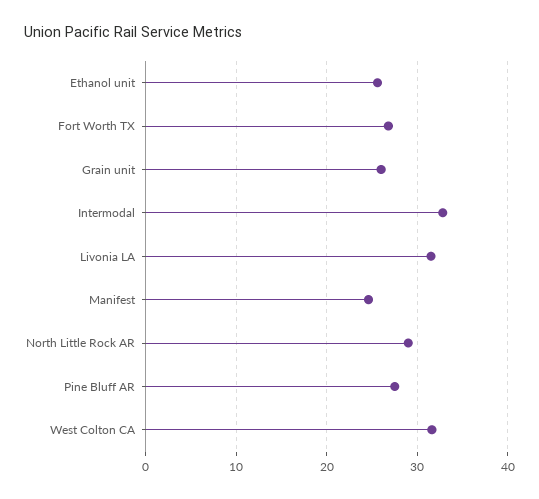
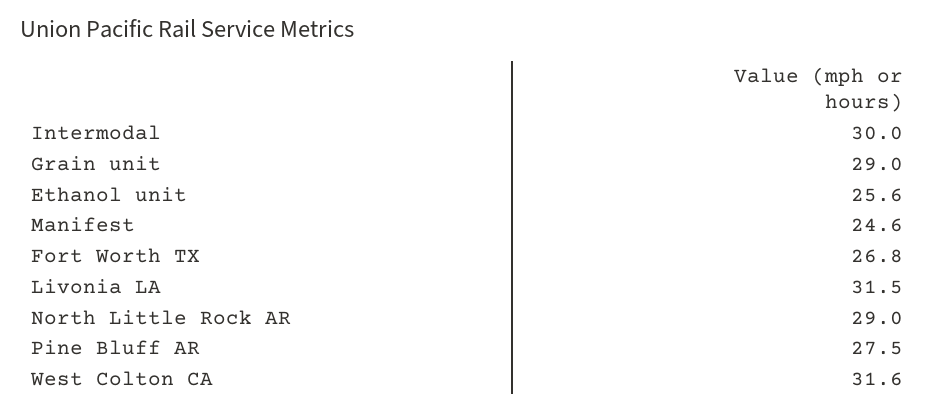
Grain unit: 26 -> 29
Intermodal: 33 -> 30

